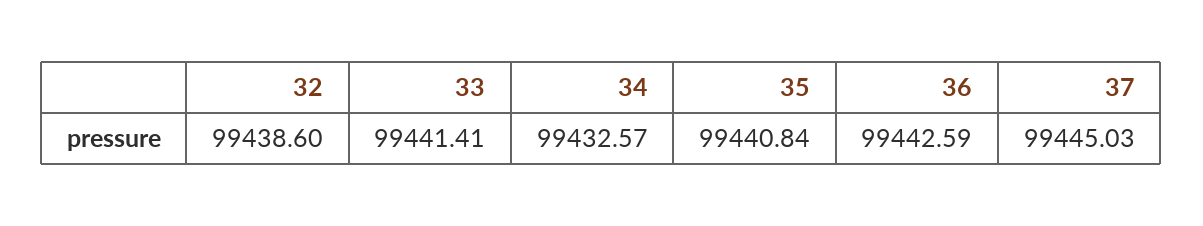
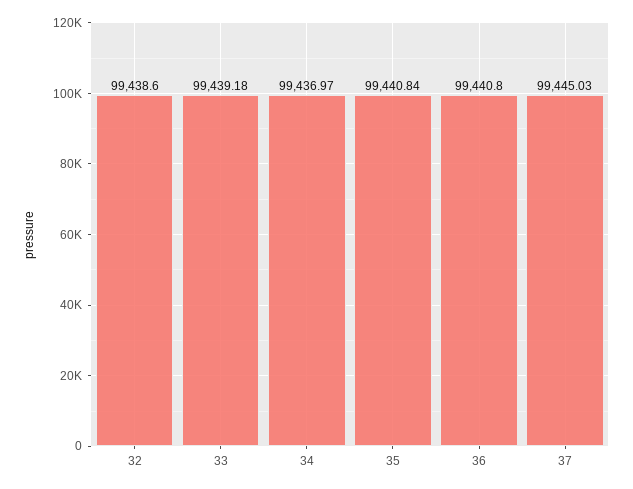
33: 99441.41 -> 99439.18
34: 99432.57 -> 99436.97
36: 99442.59 -> 99440.8

